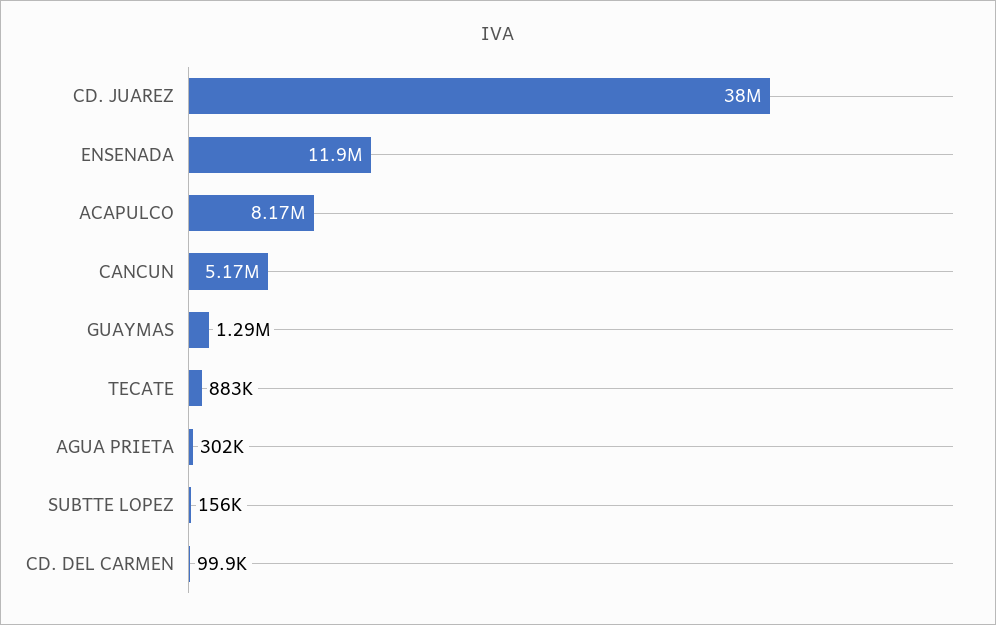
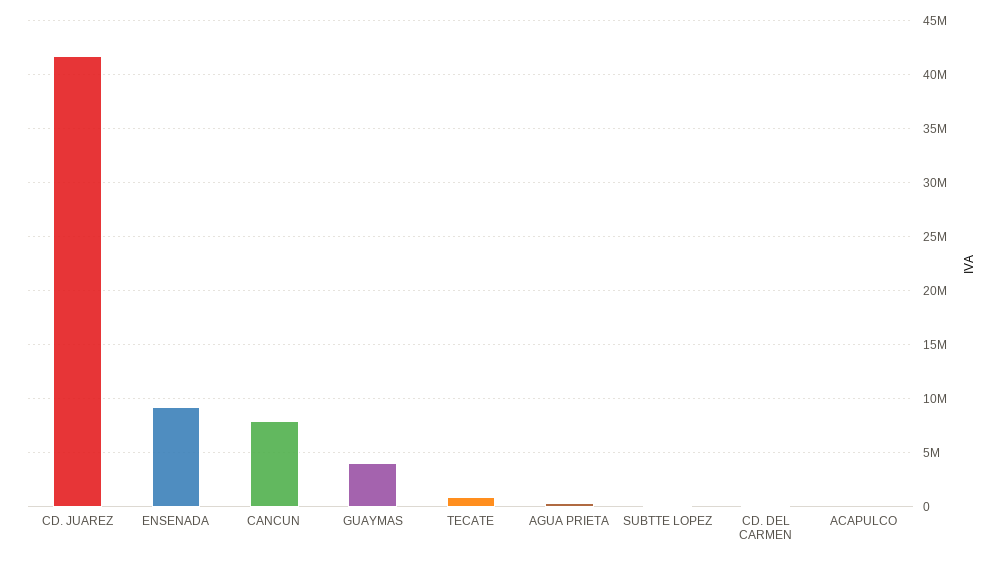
CD. JUAREZ: 38000000 -> 42000000
ENSENADA: 11900000 -> 9000000
ACAPULCO: 8170000 -> 0
CANCUN: 5170000 -> 8000000
GUAYMAS: 1290000 -> 4000000

